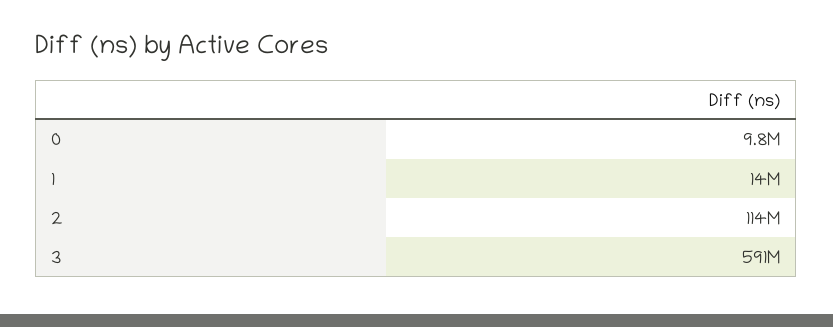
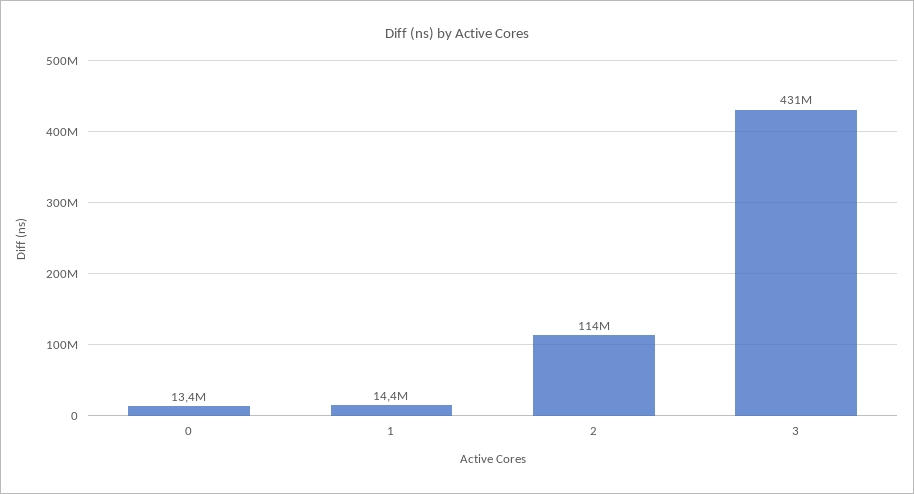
0: 9800000 -> 13400000
3: 591000000 -> 431000000

